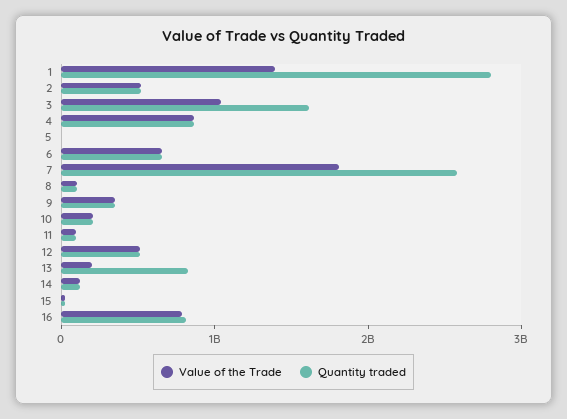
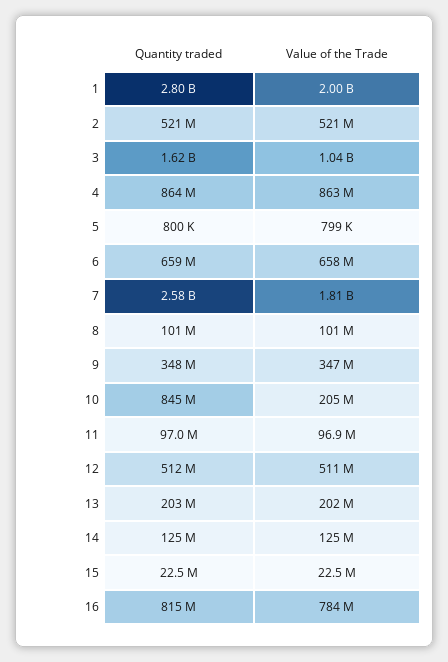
Value of the Trade, 1: 1400000000 -> 2000000000
Quantity traded, 10: 200000000 -> 845000000
Quantity traded, 13: 800000000 -> 203000000

